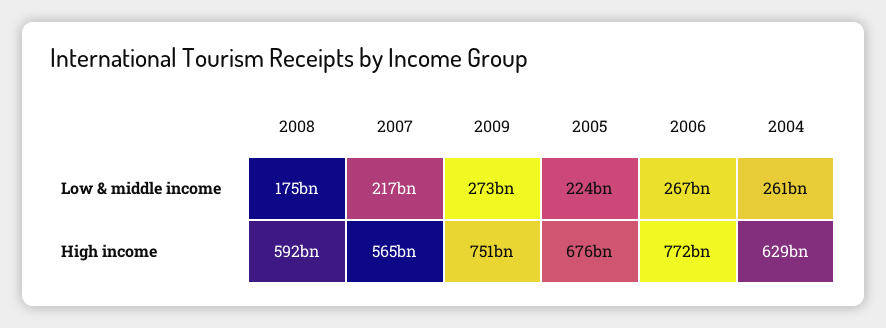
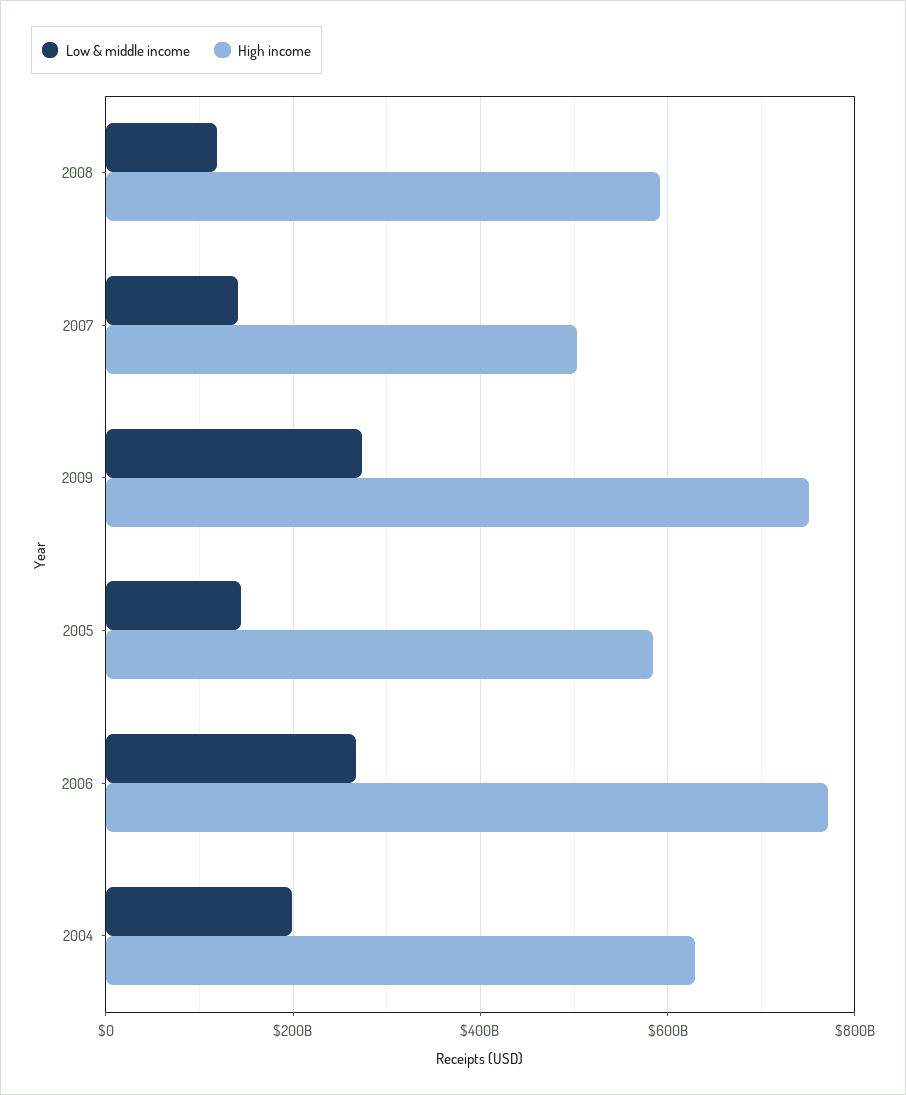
Low & middle income, 2008: 175000000000 -> 120000000000
Low & middle income, 2007: 217000000000 -> 140000000000
Low & middle income, 2005: 224000000000 -> 140000000000
Low & middle income, 2004: 261000000000 -> 200000000000
High income, 2007: 565000000000 -> 500000000000
High income, 2005: 676000000000 -> 580000000000

